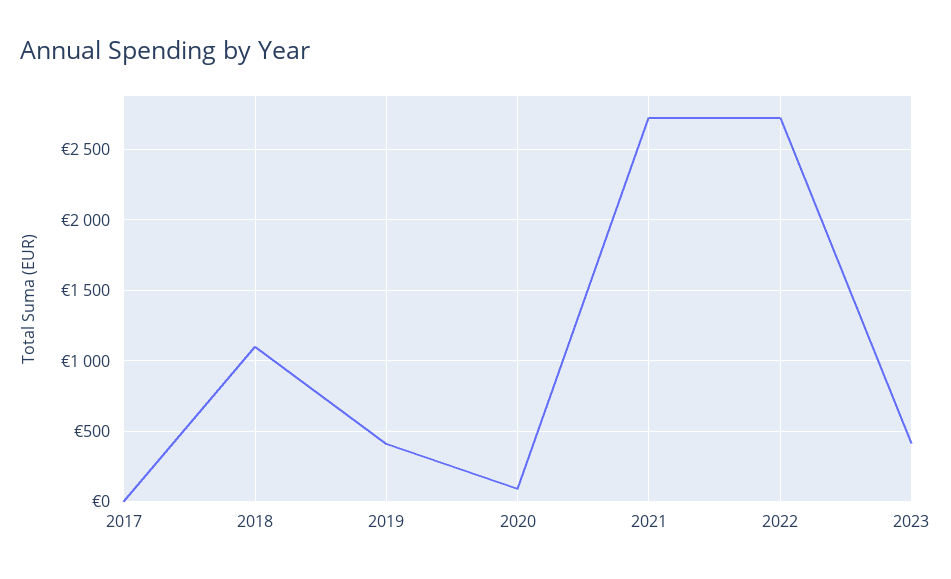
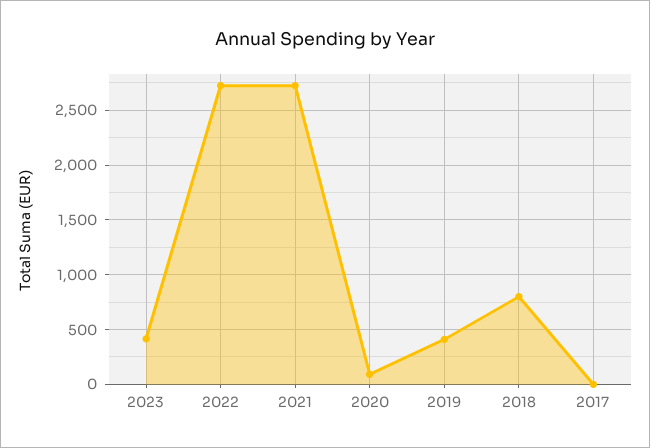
2018: 1100 -> 800

